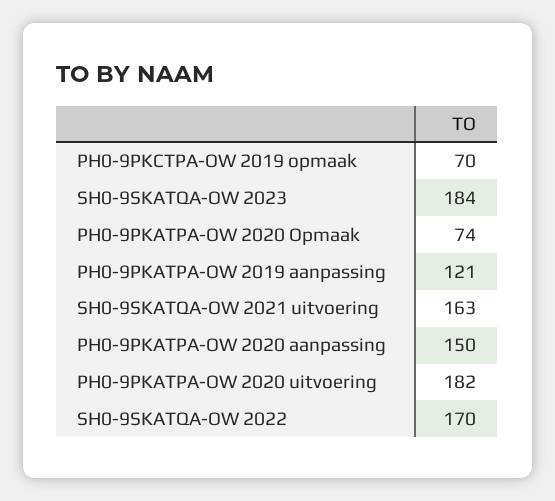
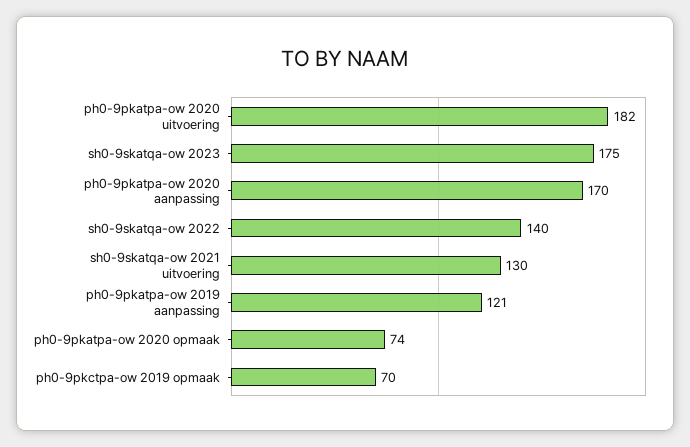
SH0-9SKATQA-OW 2023: 184 -> 175
SH0-9SKATQA-OW 2021 uitvoering: 163 -> 130
PH0-9PKATPA-OW 2020 aanpassing: 150 -> 170
SH0-9SKATQA-OW 2022: 170 -> 140

